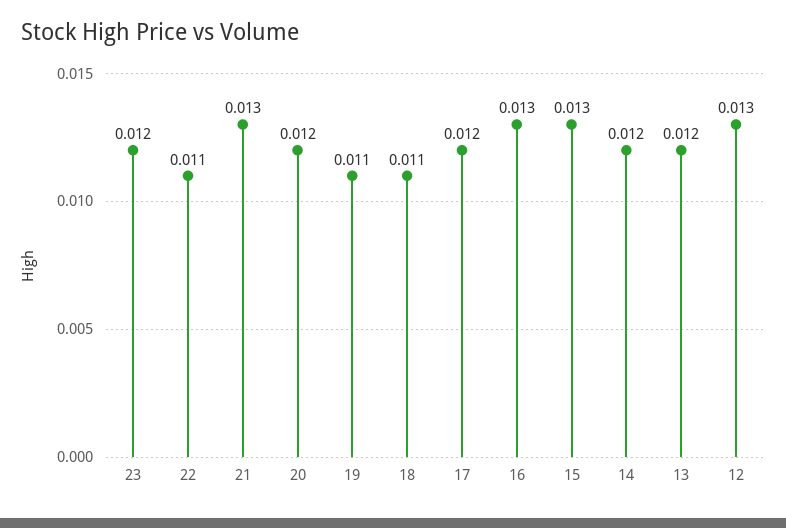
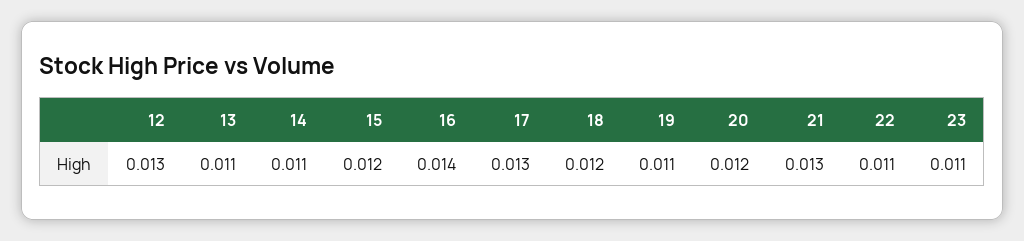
23: 0.012 -> 0.011
18: 0.011 -> 0.012
17: 0.012 -> 0.013
16: 0.013 -> 0.014
15: 0.013 -> 0.012
14: 0.012 -> 0.011
13: 0.012 -> 0.011

